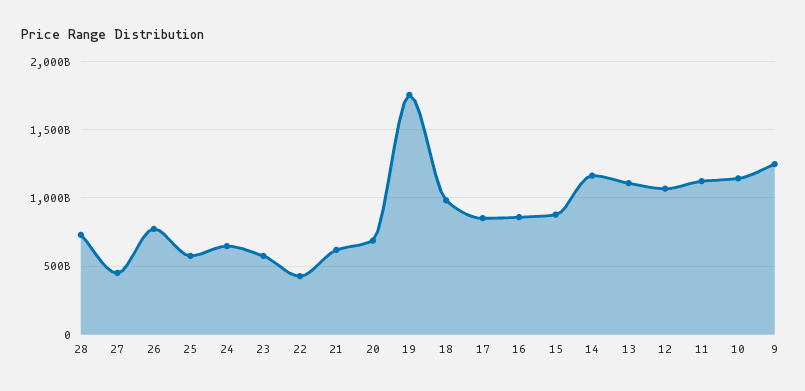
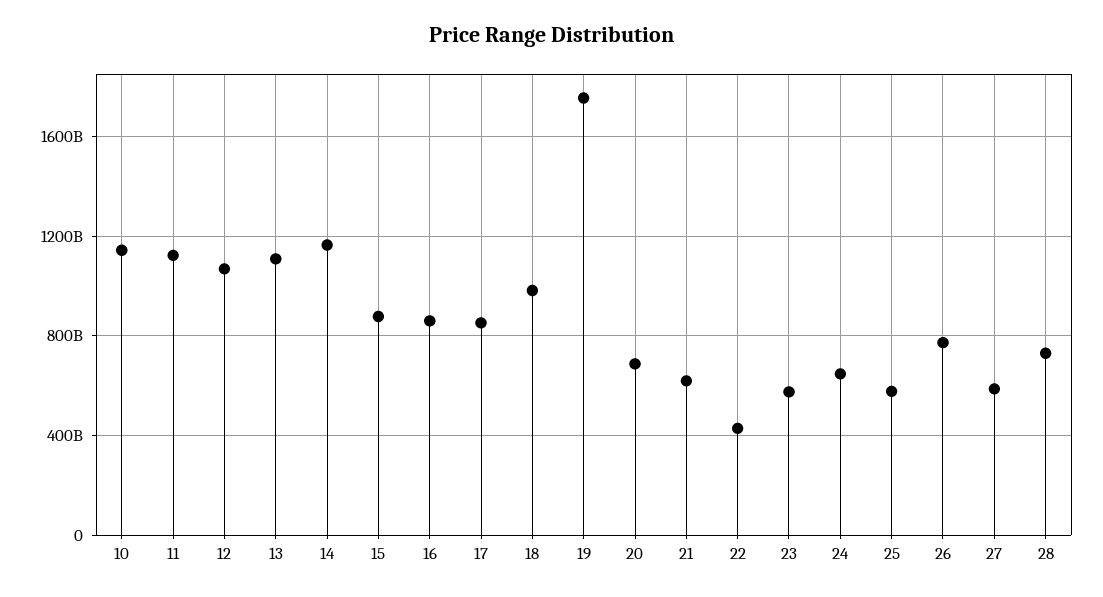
27: 450000000000 -> 600000000000
9: 1250000000000 -> none

